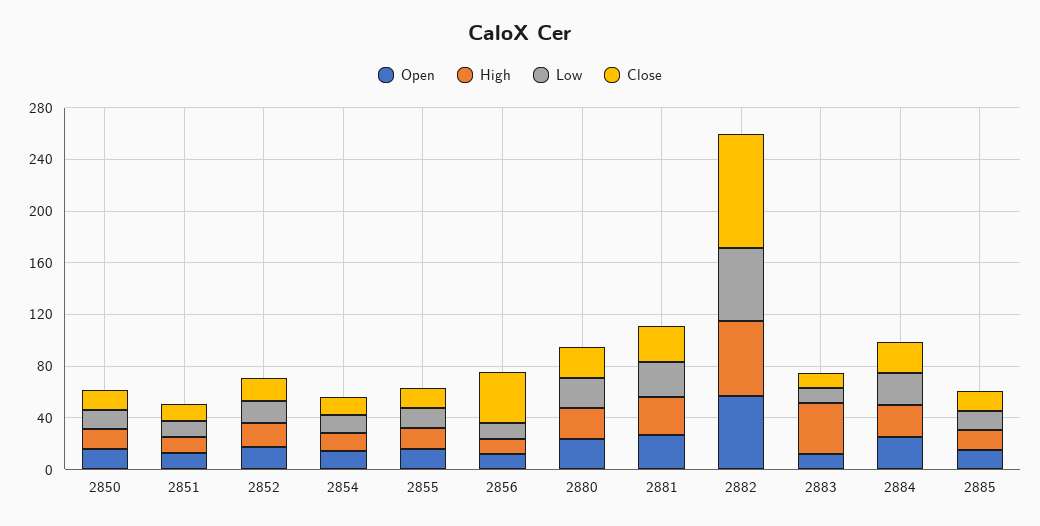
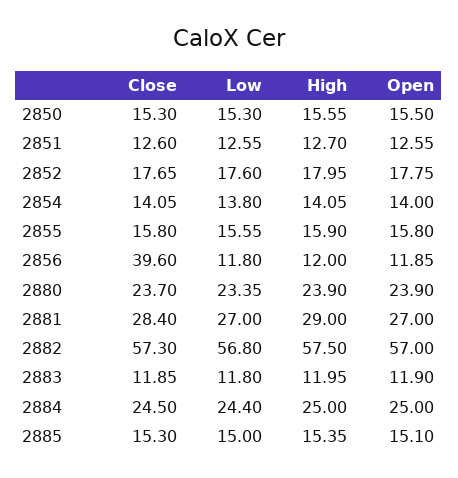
Close, 2882: 90 -> 57.3
High, 2883: 40 -> 11.95

